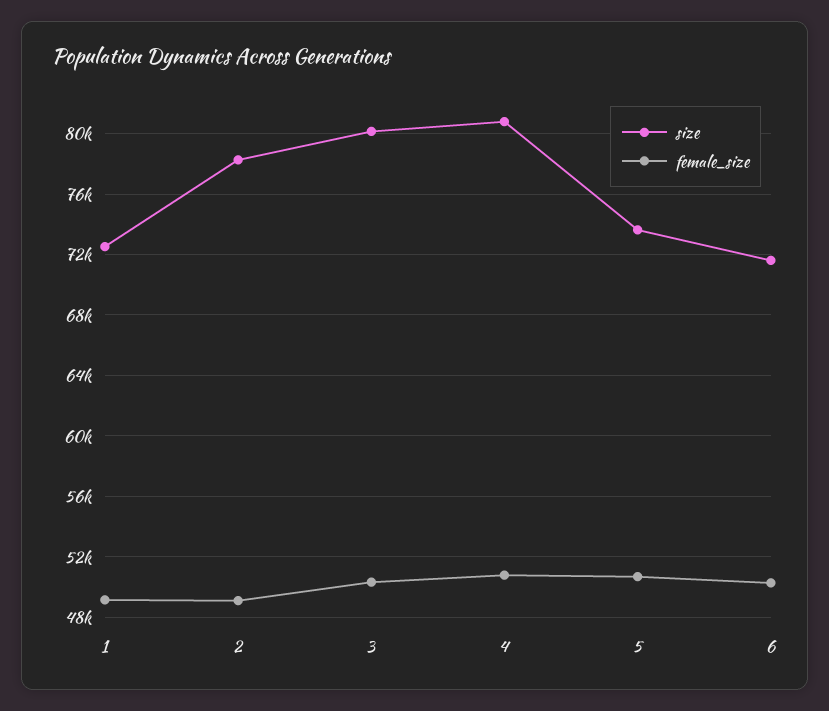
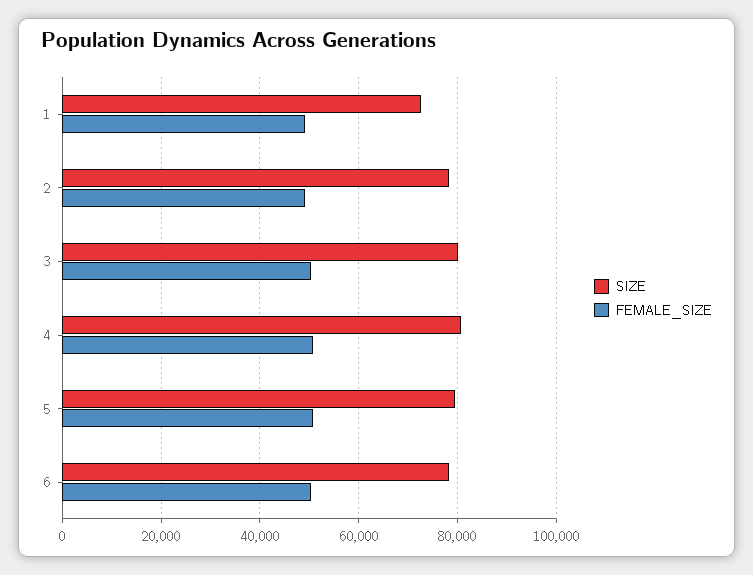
size, 5: 73500 -> 80000
size, 6: 71500 -> 78000

